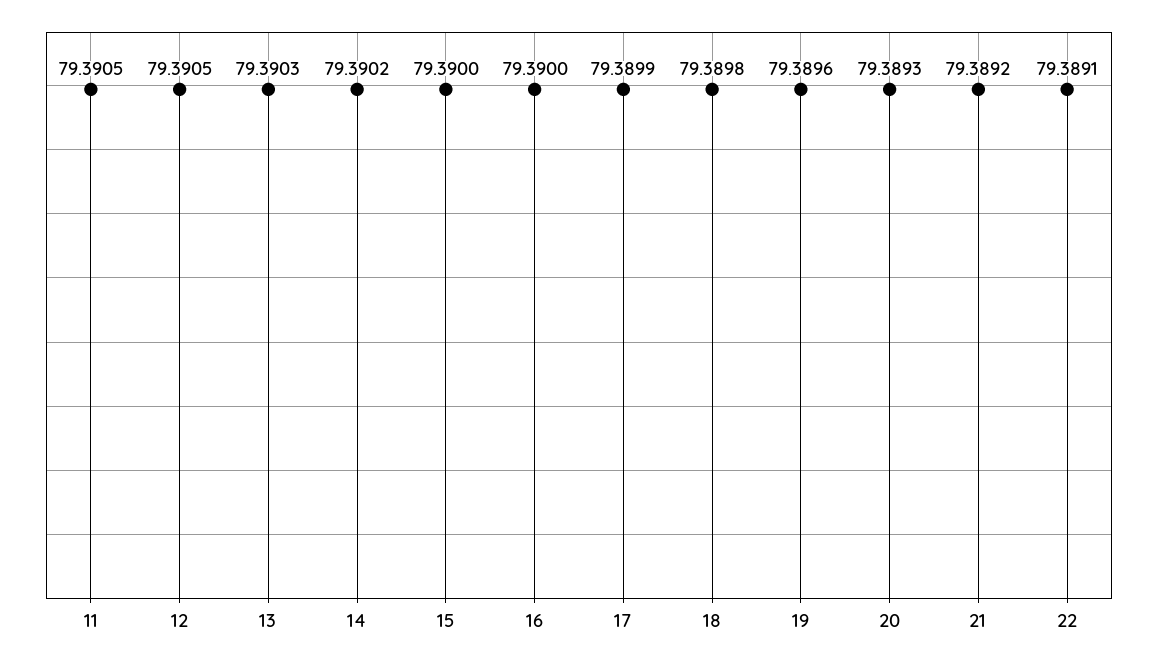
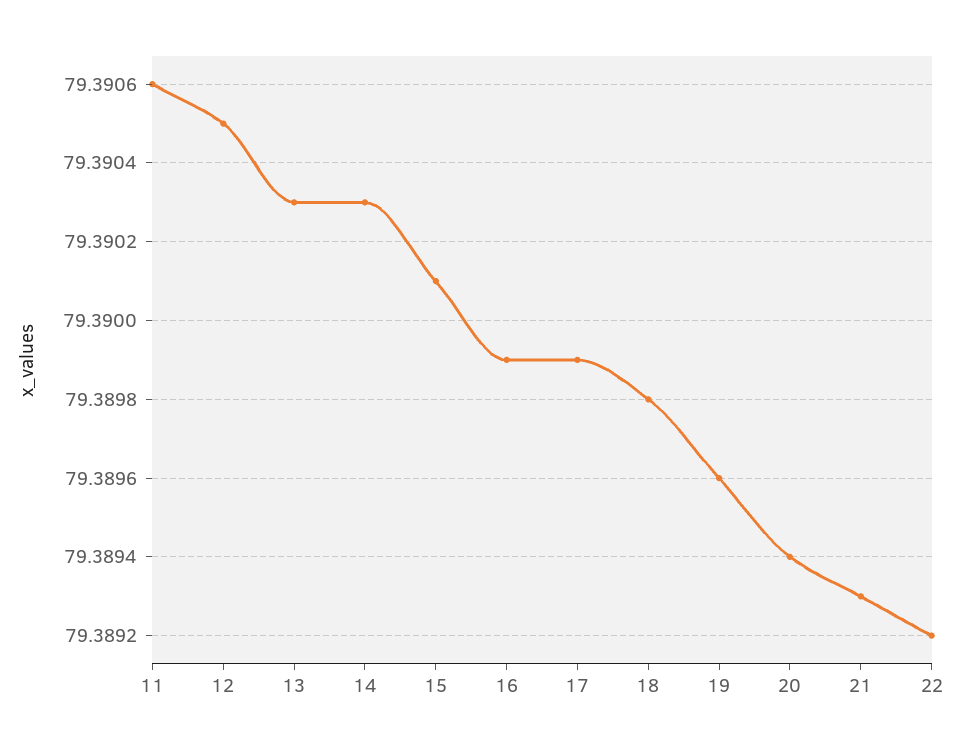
11: 79.3905 -> 79.3906
14: 79.3902 -> 79.3903
15: 79.39 -> 79.3901
16: 79.39 -> 79.3899
20: 79.3893 -> 79.3894
21: 79.3892 -> 79.3893
22: 79.3891 -> 79.3892

